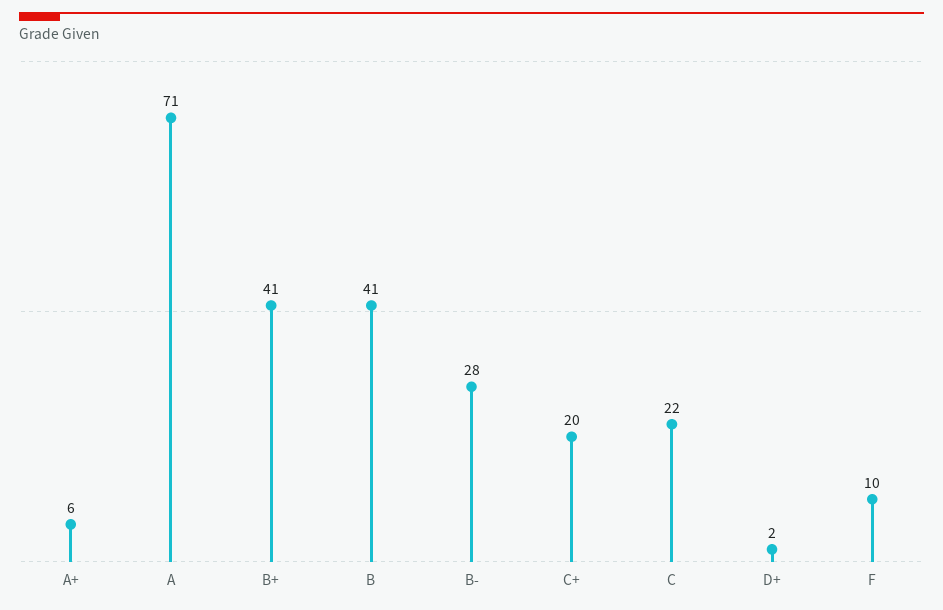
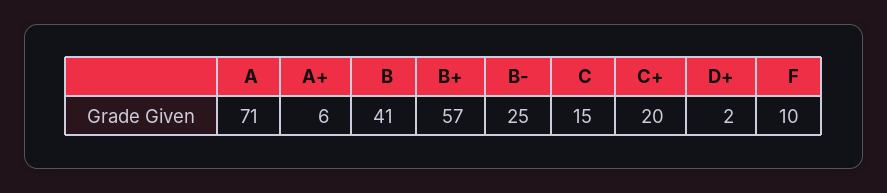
B+: 41 -> 57
B-: 28 -> 25
C: 22 -> 15

